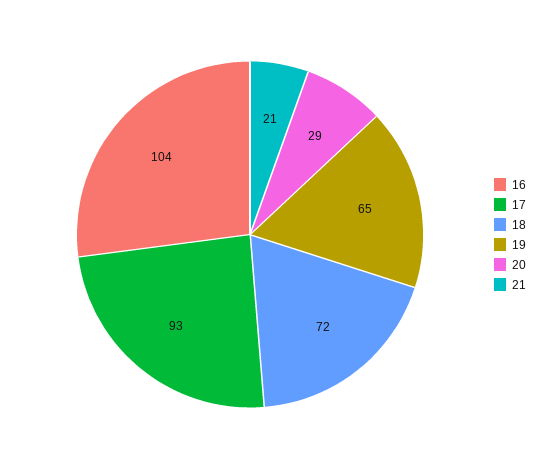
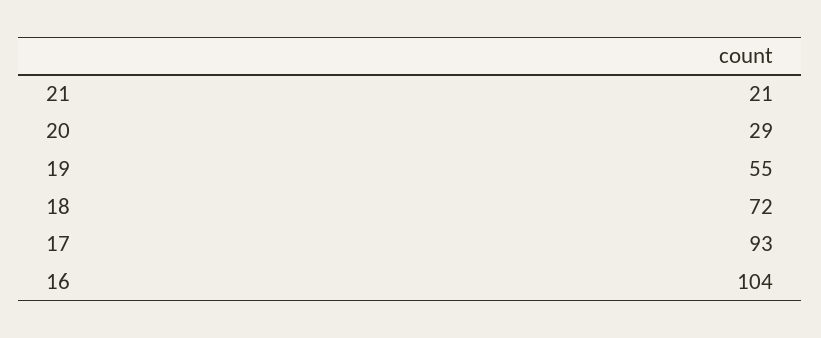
19: 65 -> 55

